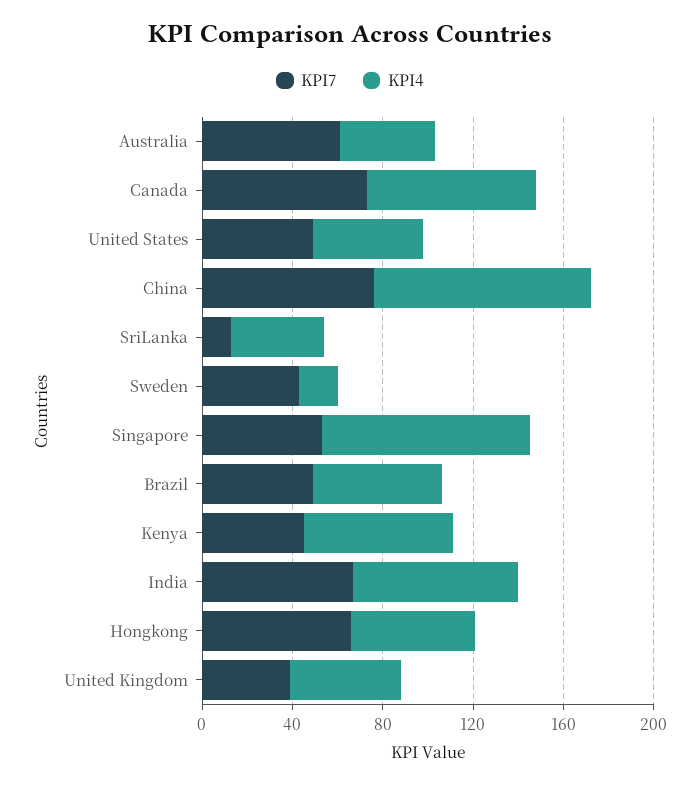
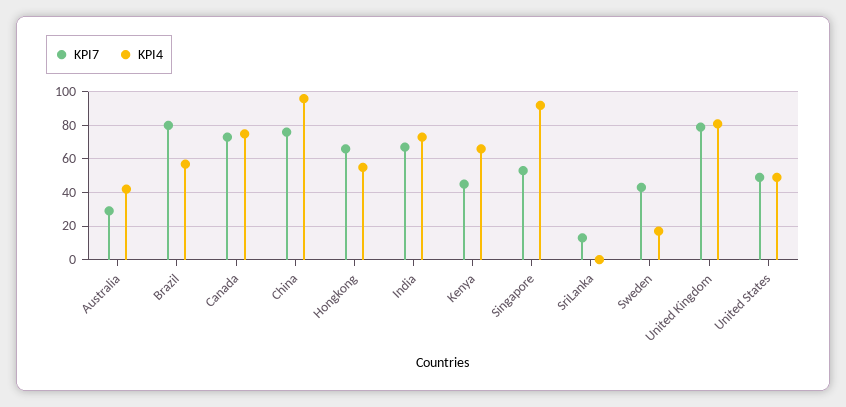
KPI7, Australia: 60 -> 30
KPI4, SriLanka: 40 -> 0
KPI7, Brazil: 50 -> 80
KPI7, United Kingdom: 40 -> 80
KPI4, United Kingdom: 50 -> 80

